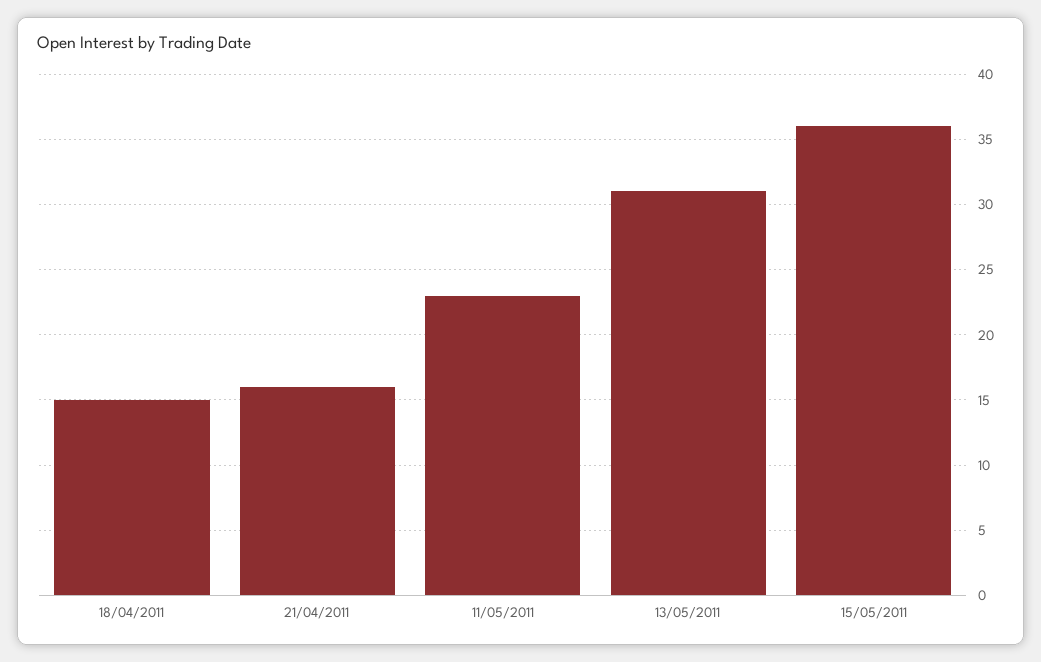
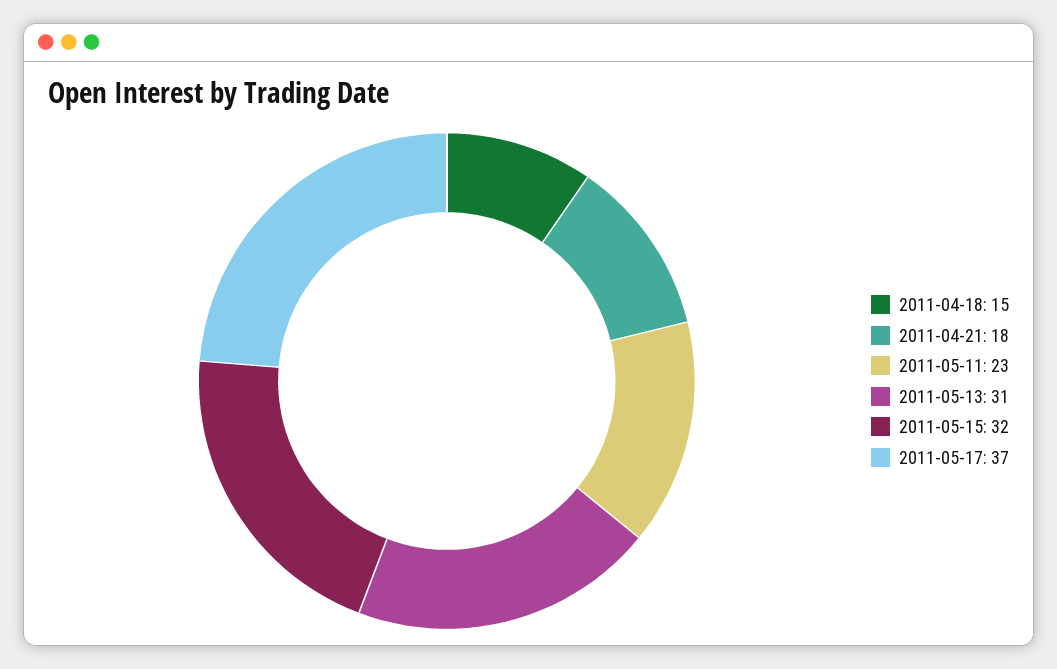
21/04/2011: 16 -> 18
15/05/2011: 36 -> 32
2011-05-17: none -> 37

